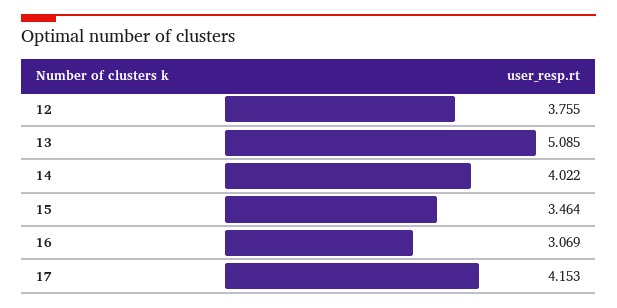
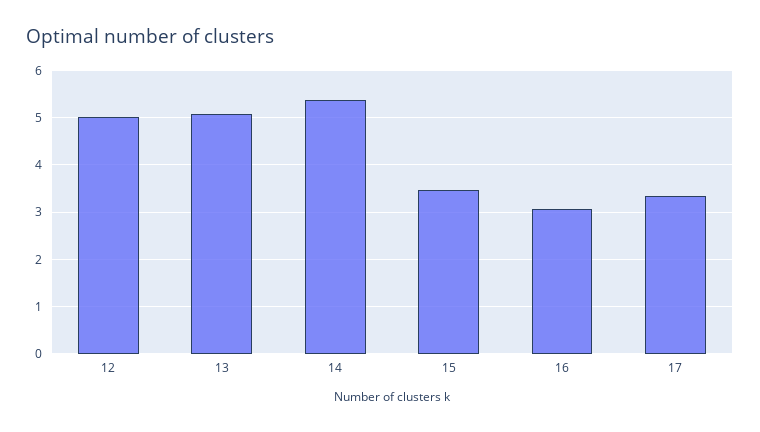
12: 3.755 -> 5
14: 4.022 -> 5.4
17: 4.153 -> 3.4

